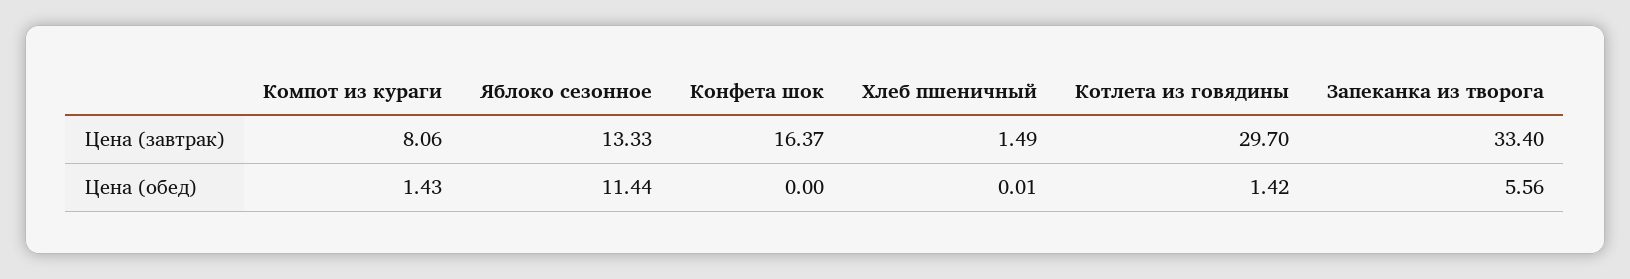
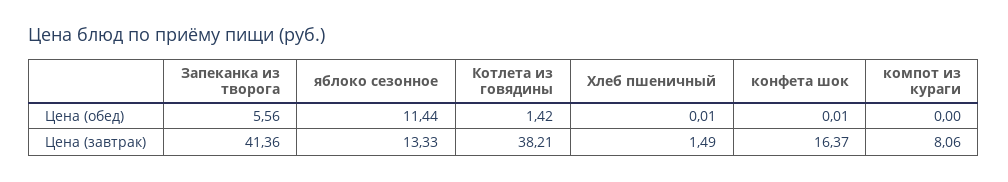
Котлета из говядины, Цена (завтрак): 29.7 -> 38.21
Запеканка из творога, Цена (завтрак): 33.4 -> 41.36
Компот из кураги, Цена (обед): 1.43 -> 0
Конфета шок, Цена (обед): 0 -> 0.01

